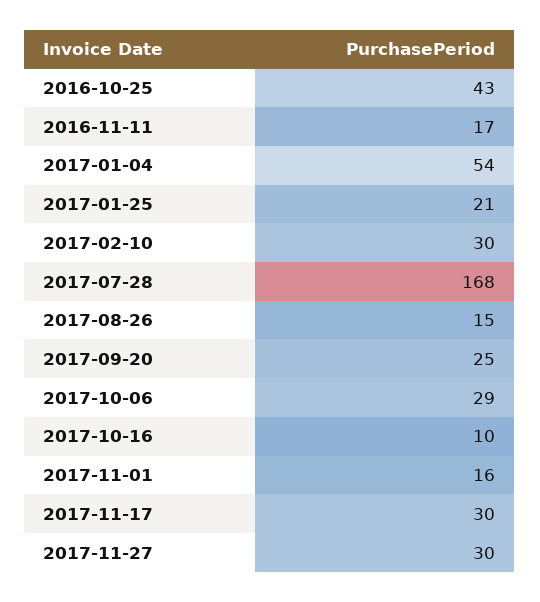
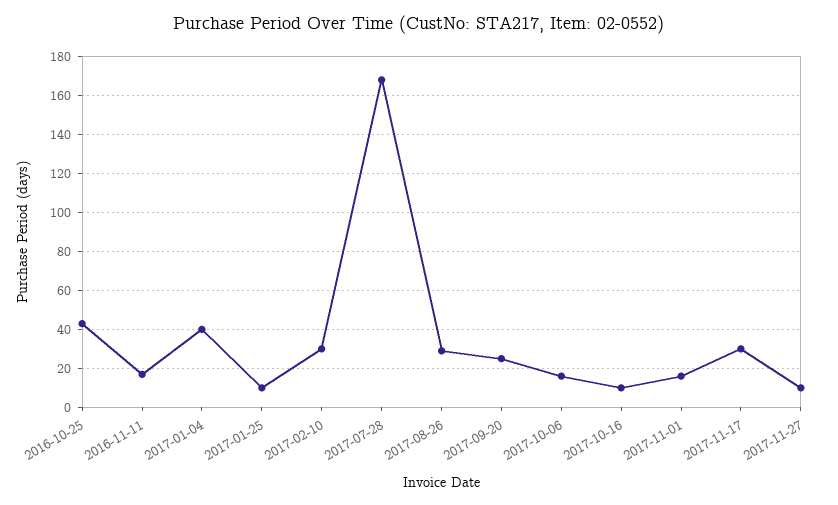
2017-01-04: 54 -> 40
2017-01-25: 21 -> 10
2017-08-26: 15 -> 30
2017-10-06: 29 -> 15
2017-11-27: 30 -> 10

